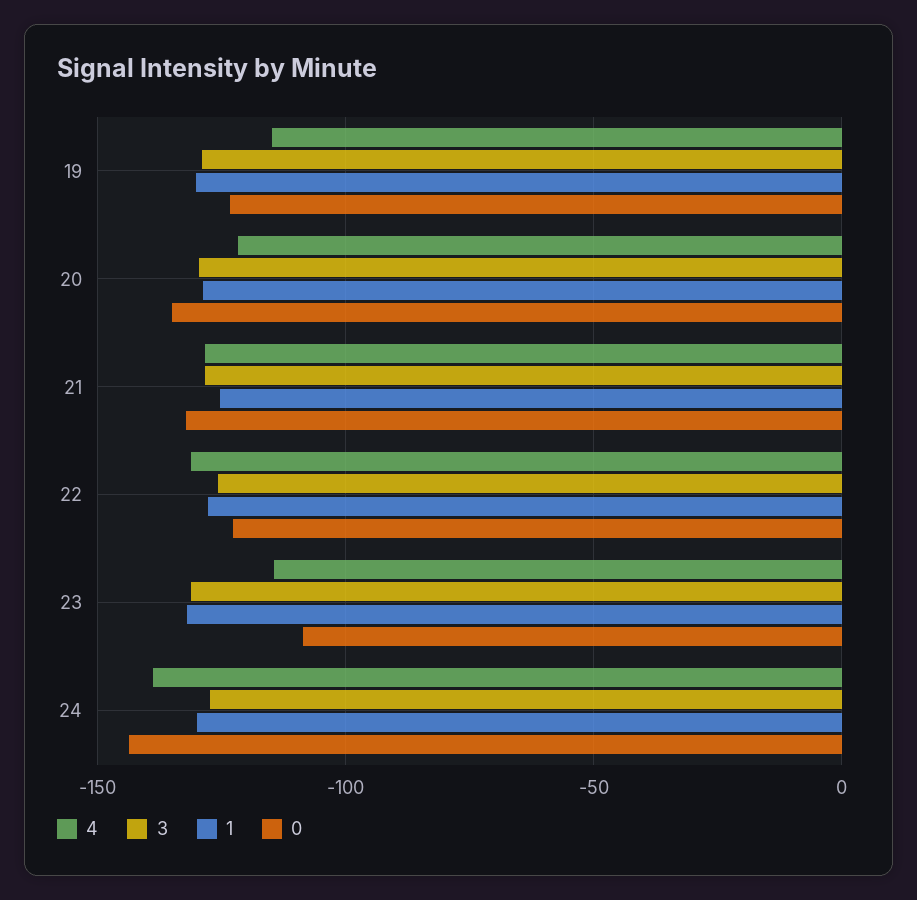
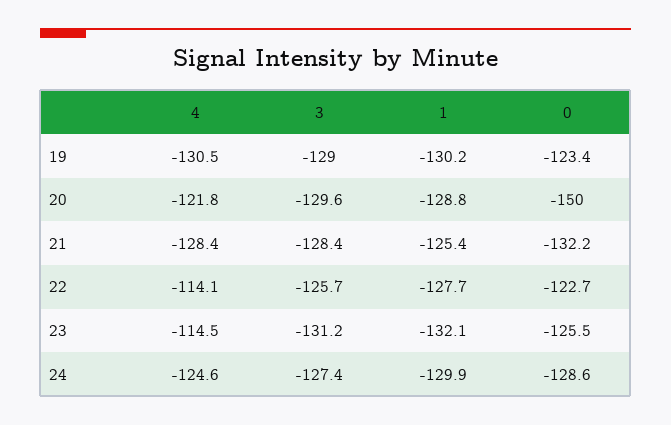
4, 19: -115 -> -130.5
0, 20: -135 -> -150
4, 22: -130 -> -114.1
0, 23: -110 -> -125.5
4, 24: -140 -> -124.6
0, 24: -145 -> -128.6

